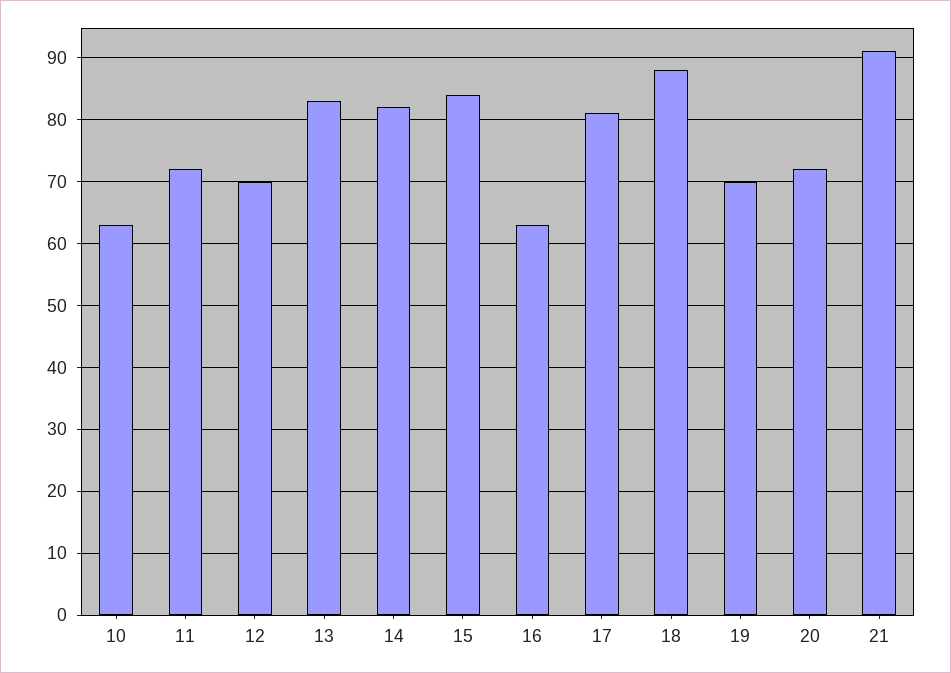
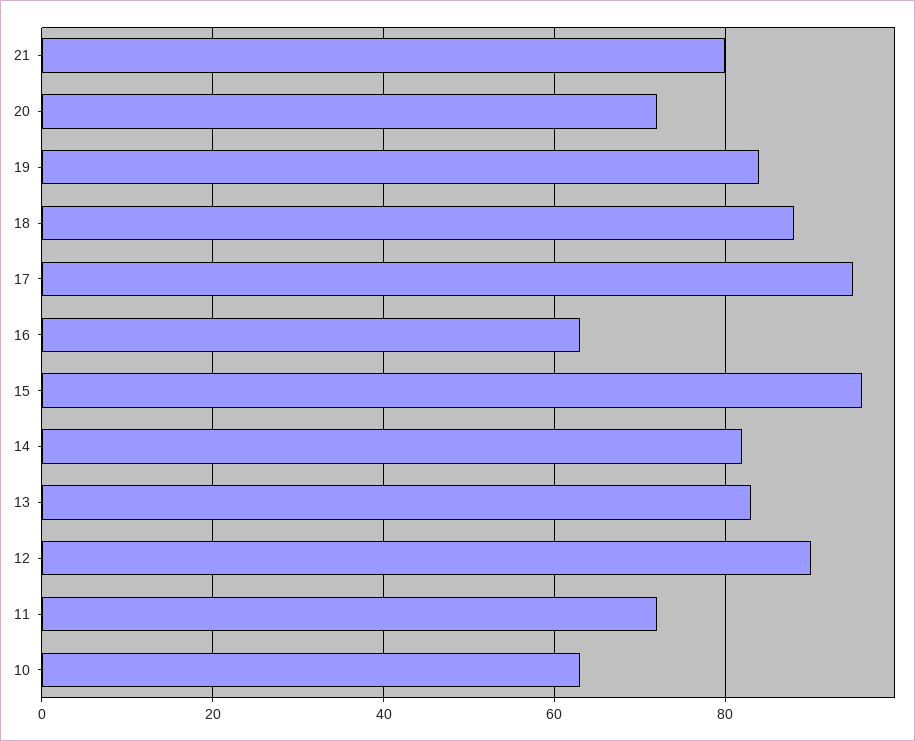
12: 70 -> 90
15: 84 -> 95
17: 81 -> 95
19: 70 -> 85
21: 91 -> 80

